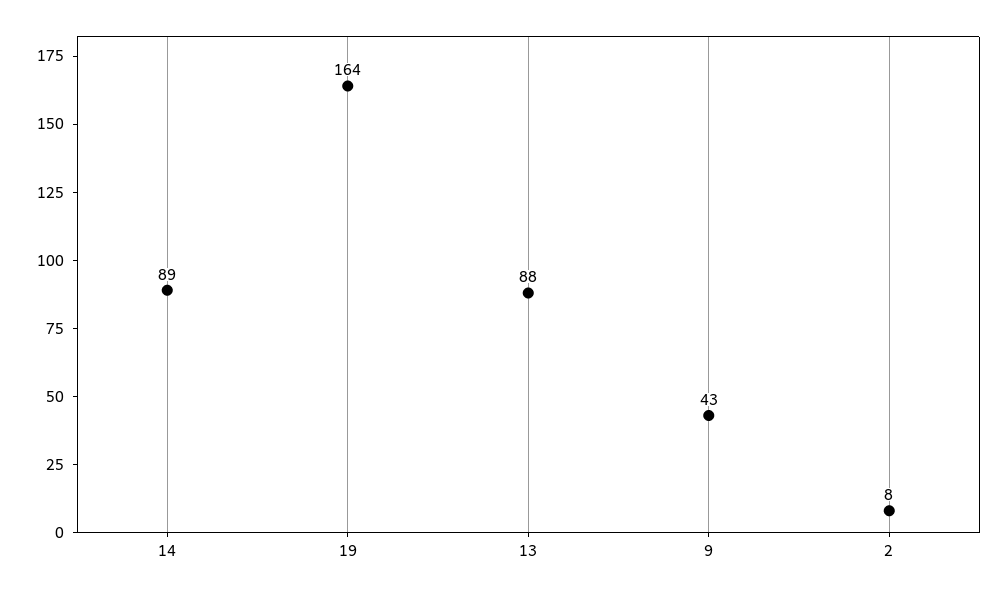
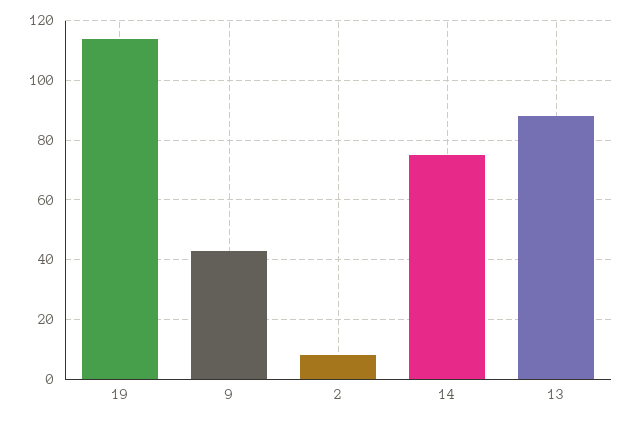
14: 89 -> 75
19: 164 -> 115

